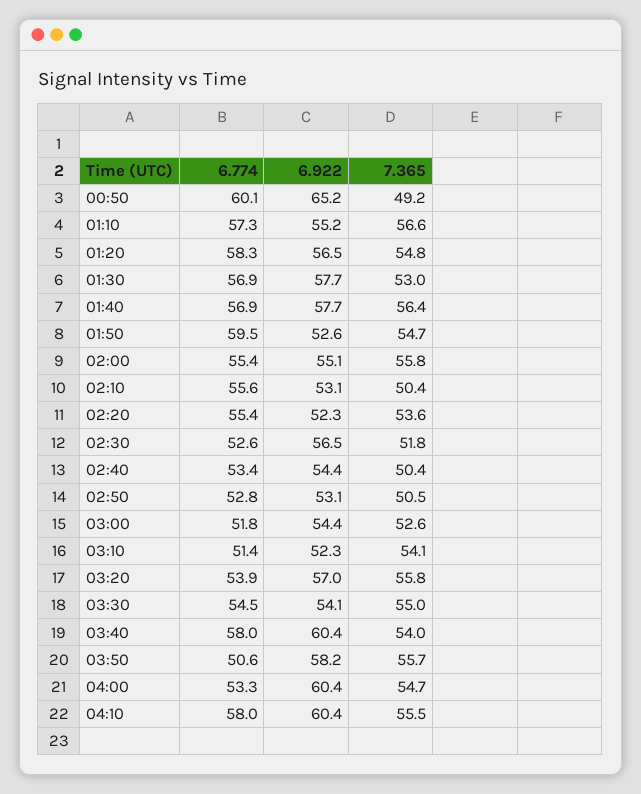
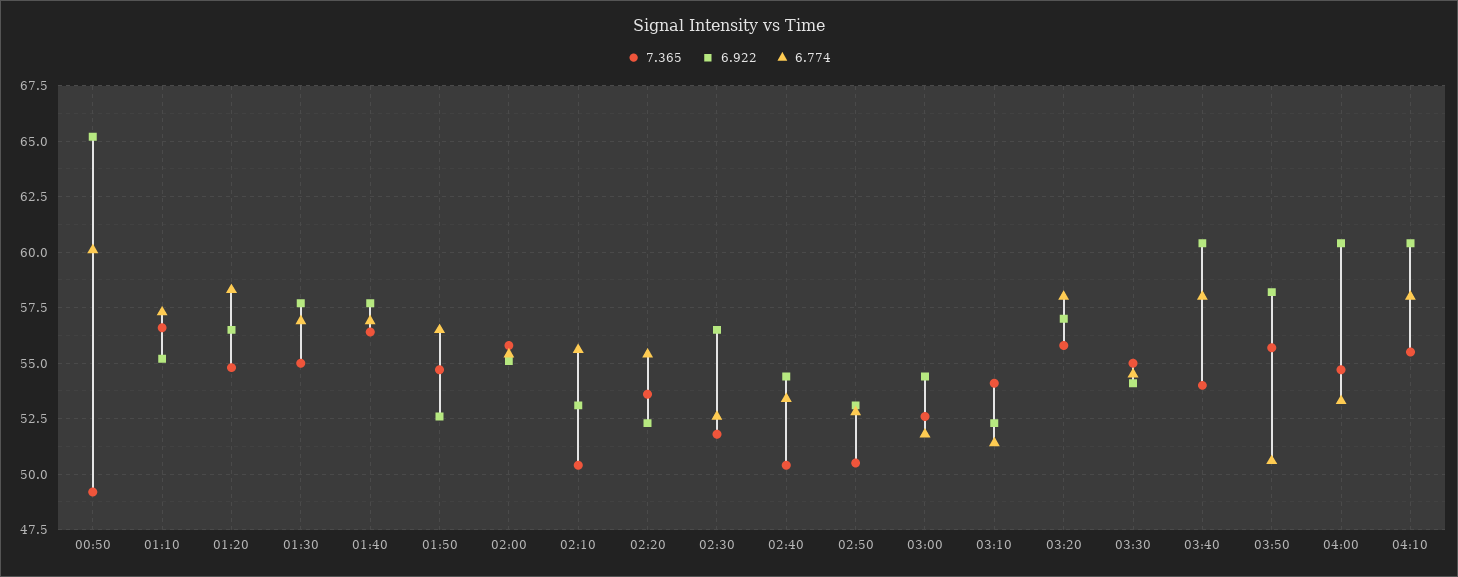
7.365, 01:30: 53 -> 55
6.774, 01:50: 59.5 -> 56.5
6.774, 03:20: 53.9 -> 58

